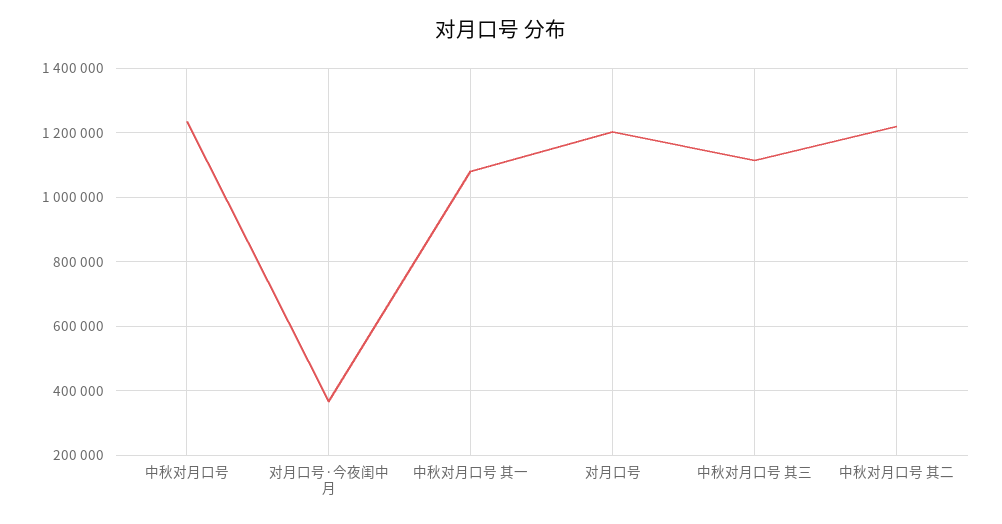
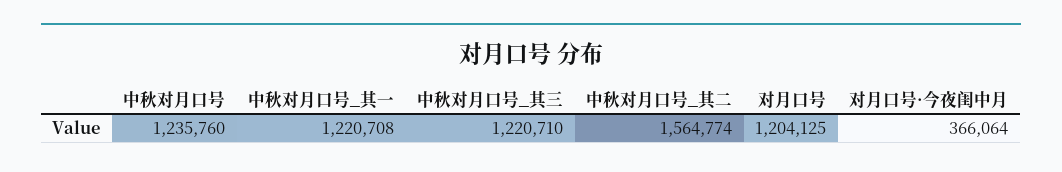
中秋对月口号 其一: 1080000 -> 1220708
中秋对月口号 其三: 1120000 -> 1220710
中秋对月口号 其二: 1220000 -> 1564774

